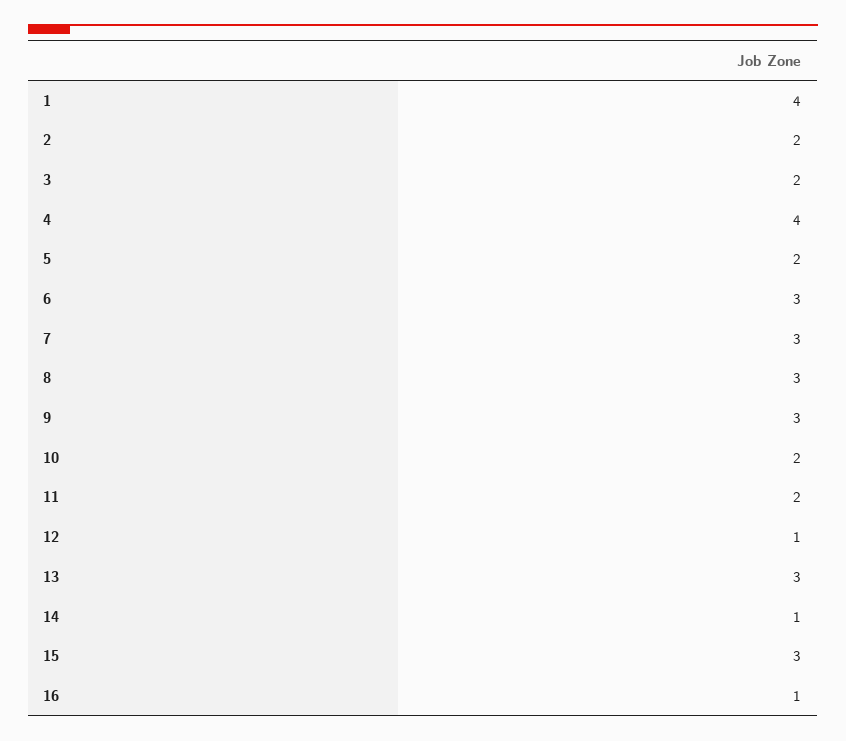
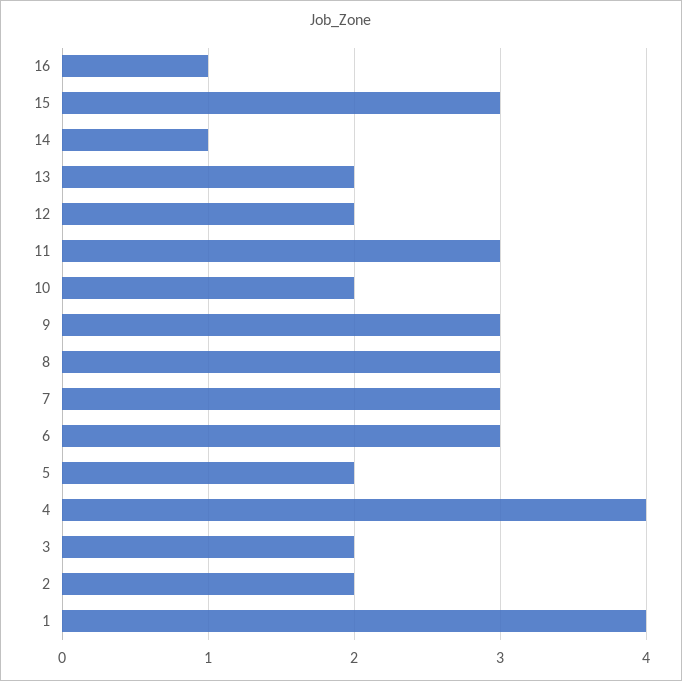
11: 2 -> 3
12: 1 -> 2
13: 3 -> 2

